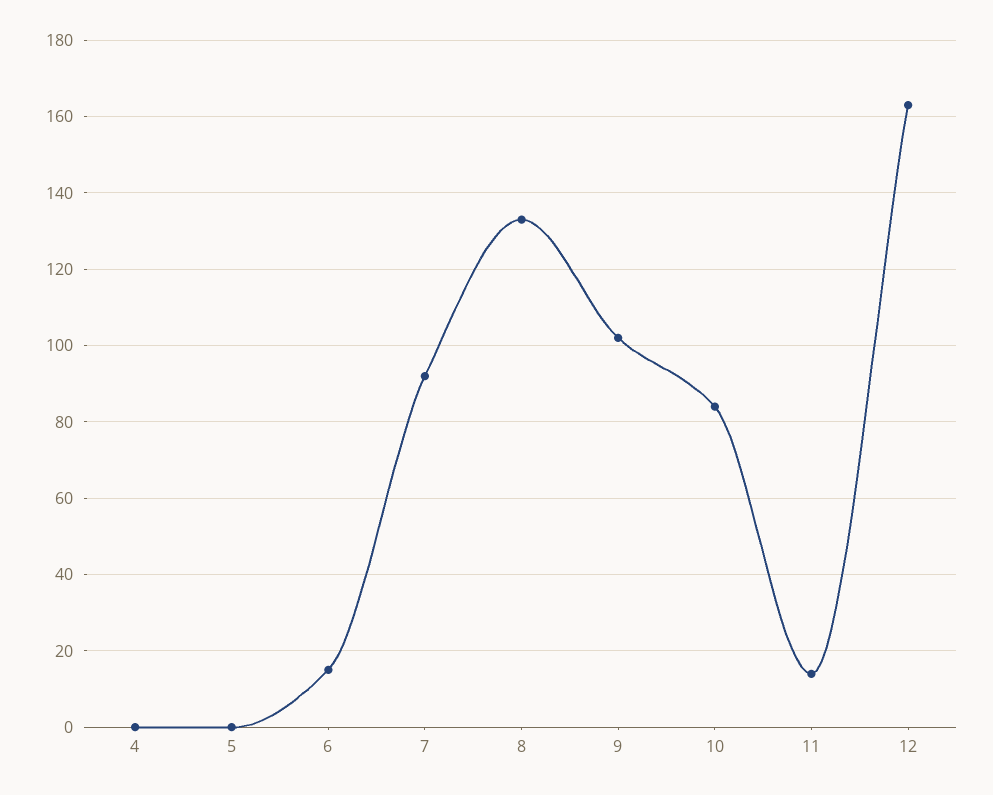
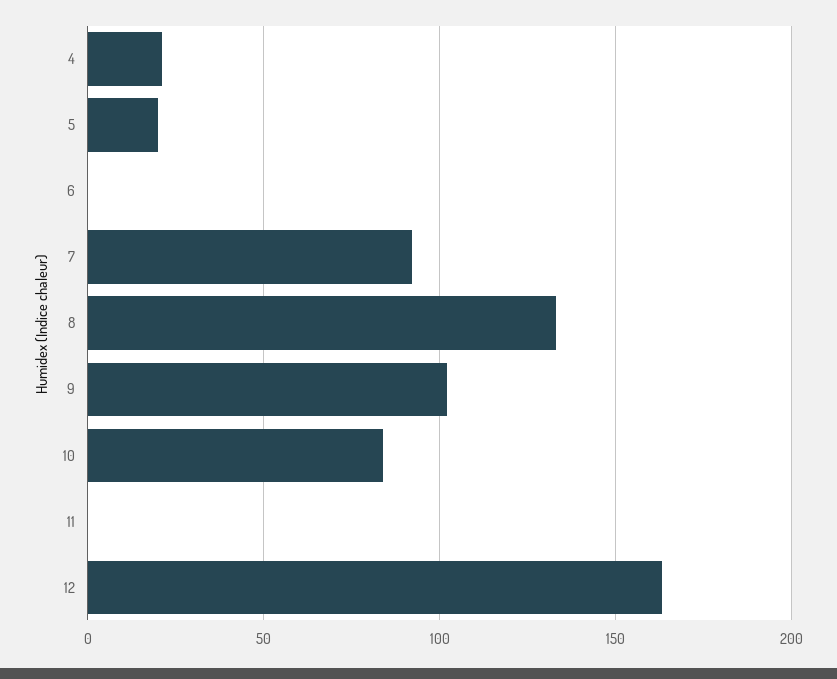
4: 0 -> 20
5: 0 -> 20
6: 15 -> 0
11: 15 -> 0

